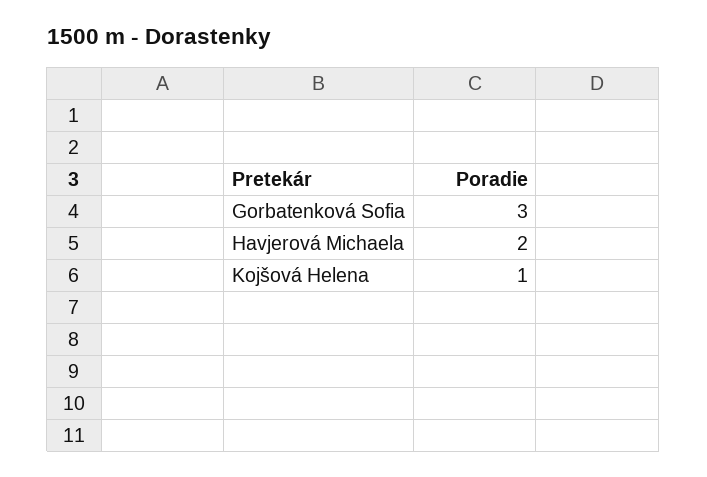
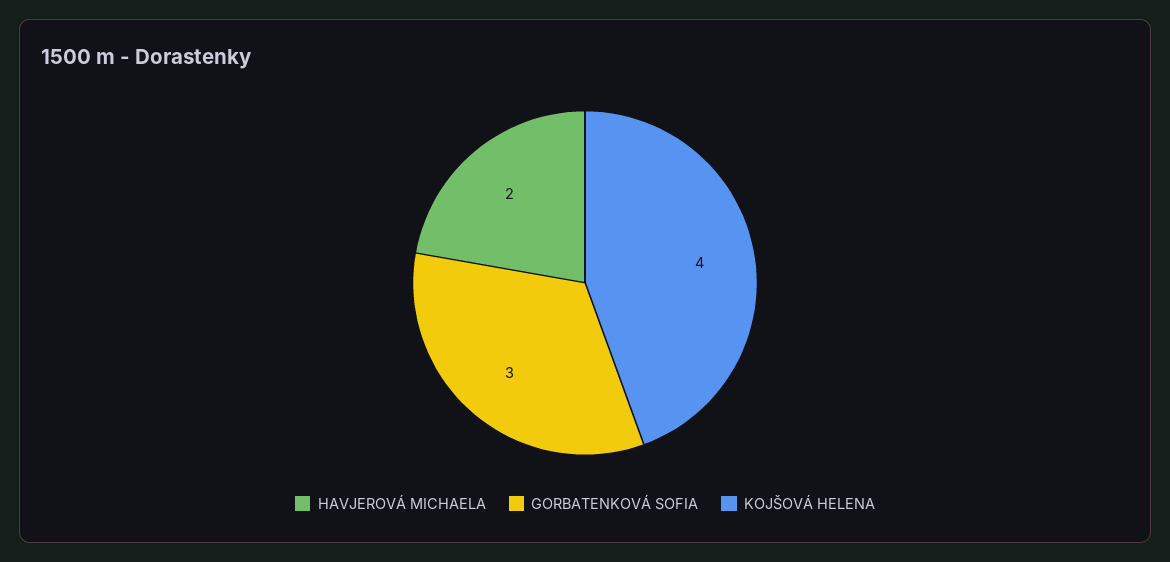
Kojšová Helena: 1 -> 4

